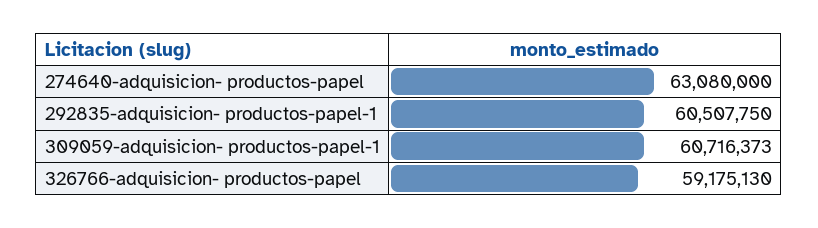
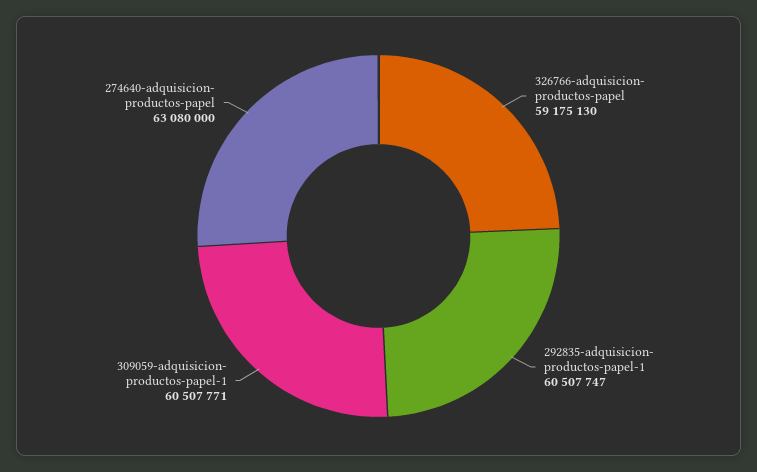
292835-adquisicion- productos-papel-1: 60507750 -> 60507747
309059-adquisicion- productos-papel-1: 60716373 -> 60507771

